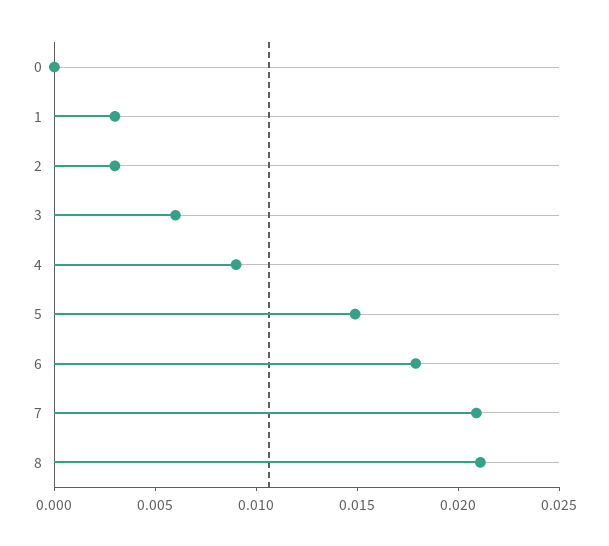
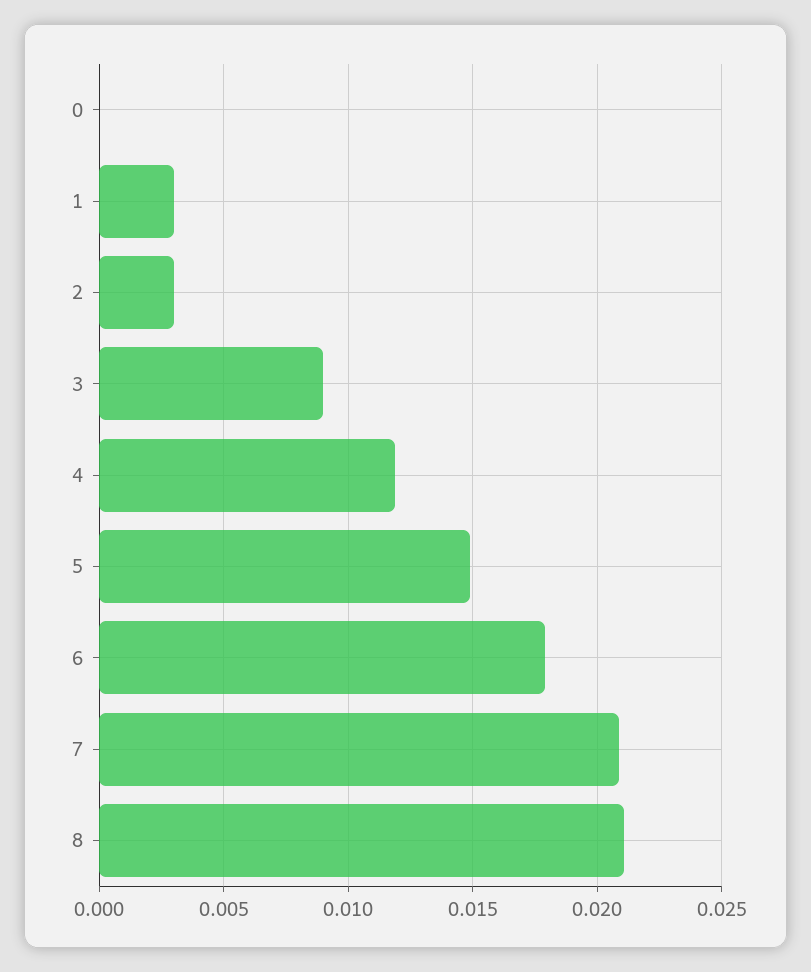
3: 0.006 -> 0.009
4: 0.009 -> 0.012

